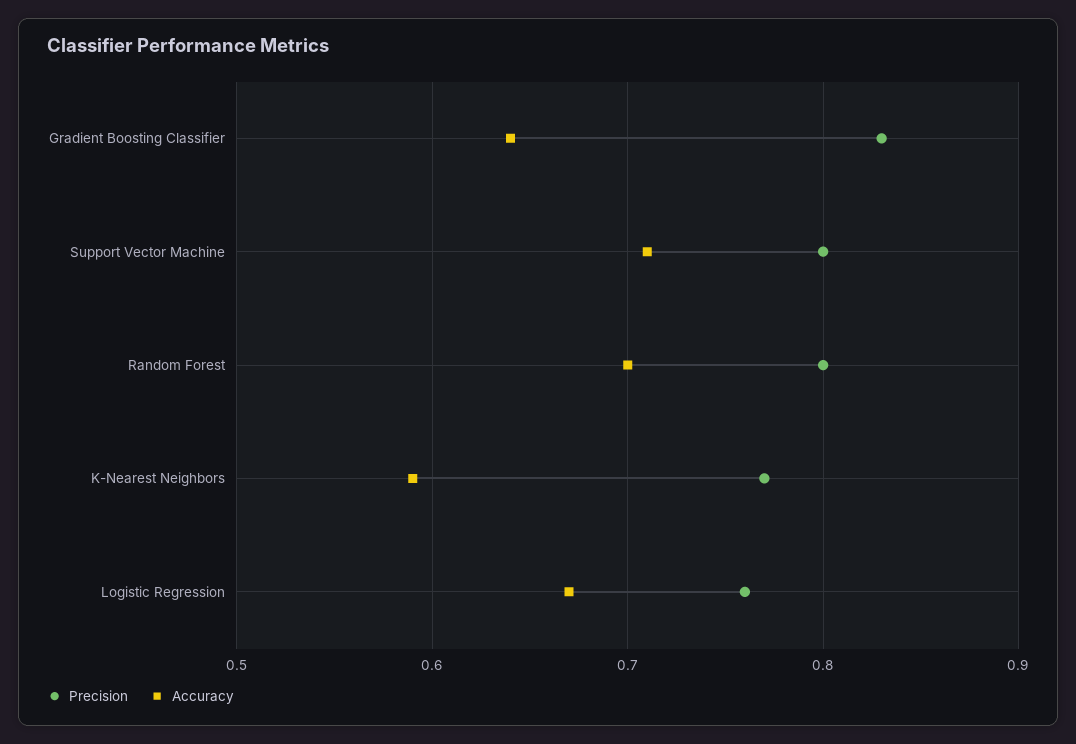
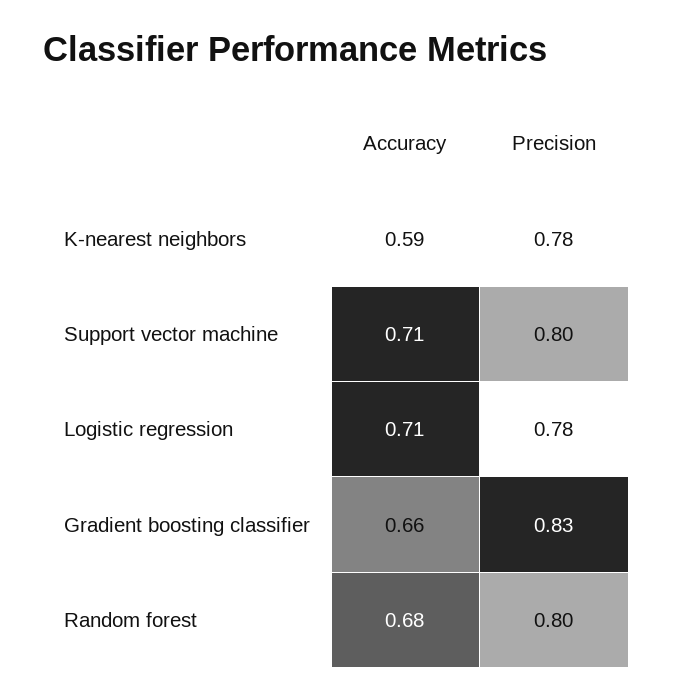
Accuracy, Gradient Boosting Classifier: 0.64 -> 0.66
Accuracy, Random Forest: 0.7 -> 0.68
Precision, K-Nearest Neighbors: 0.77 -> 0.78
Precision, Logistic Regression: 0.76 -> 0.78
Accuracy, Logistic Regression: 0.67 -> 0.71

